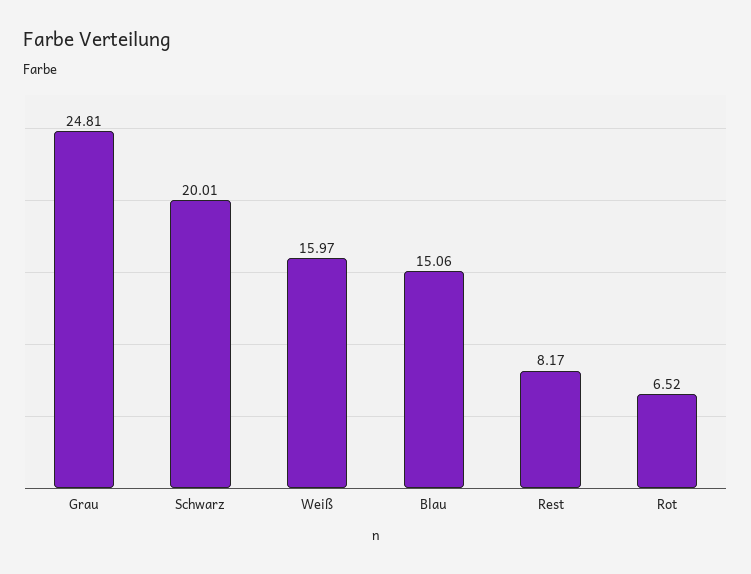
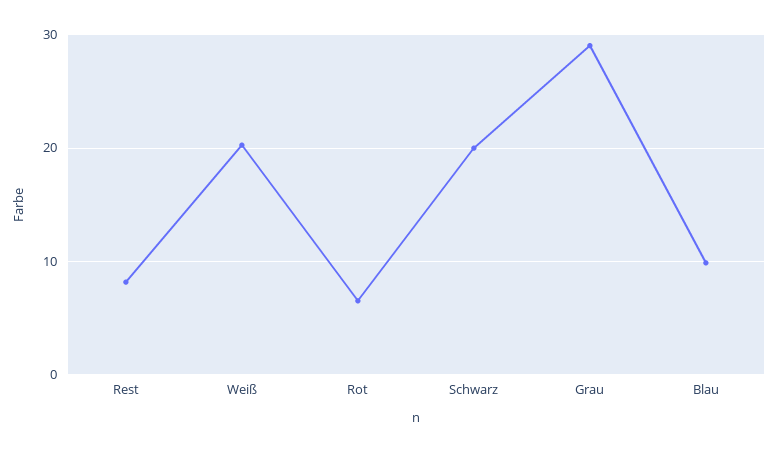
Grau: 24.81 -> 29
Weiß: 15.97 -> 20
Blau: 15.06 -> 10

